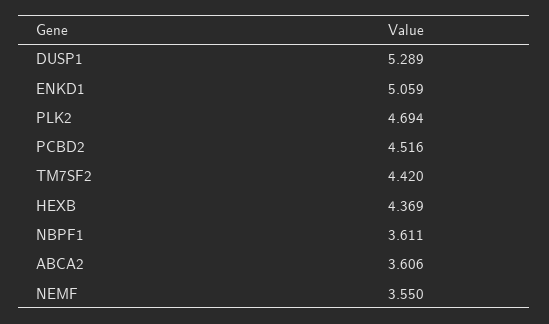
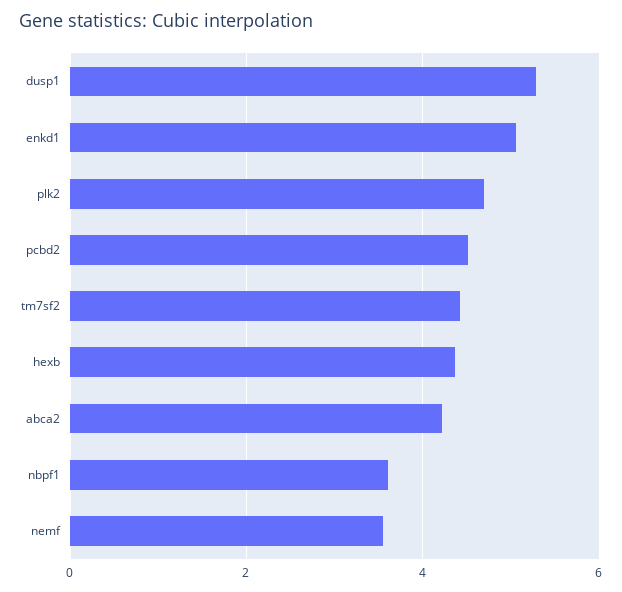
ABCA2: 3.606 -> 4.2

